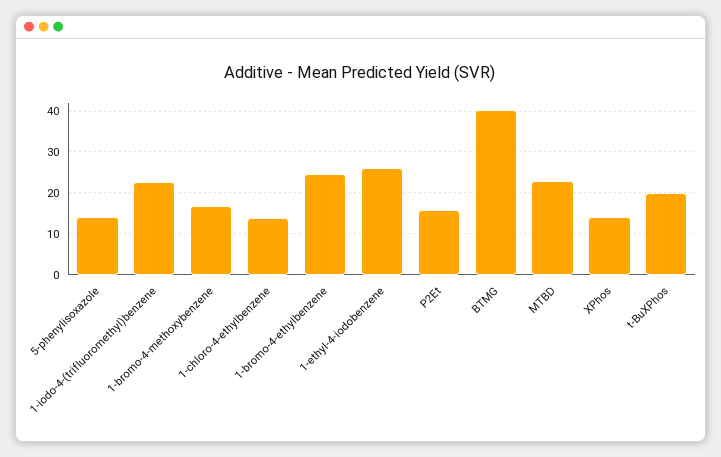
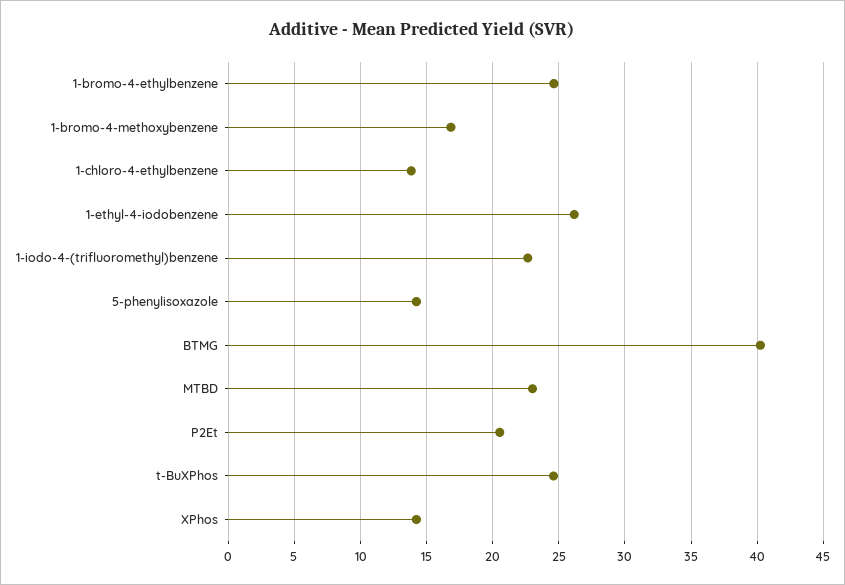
P2Et: 16 -> 20.5
t-BuXPhos: 20 -> 24.5

